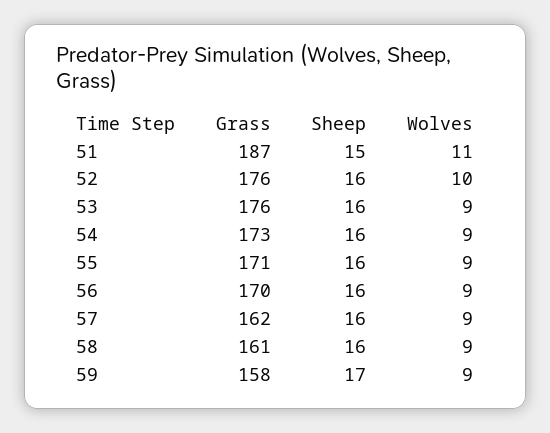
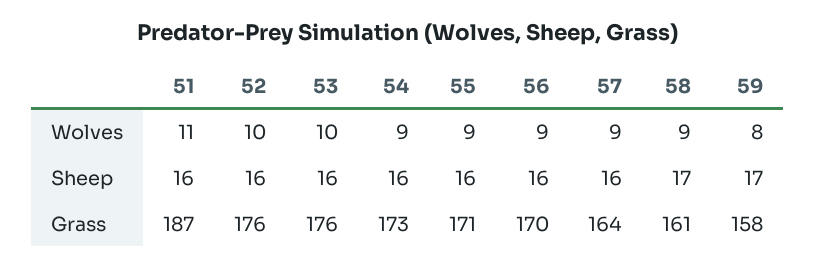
Sheep, 51: 15 -> 16
Wolves, 53: 9 -> 10
Grass, 57: 162 -> 164
Sheep, 58: 16 -> 17
Wolves, 59: 9 -> 8

